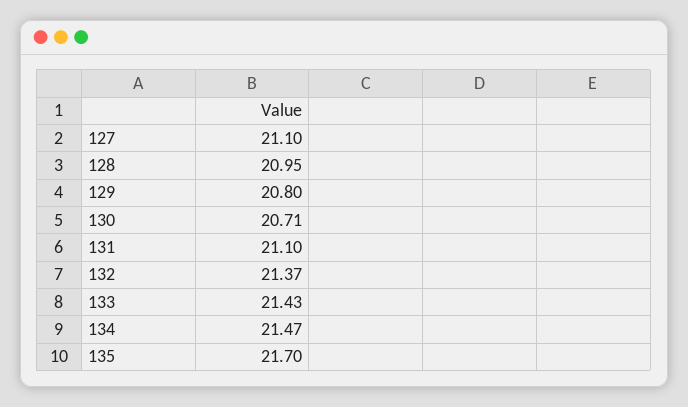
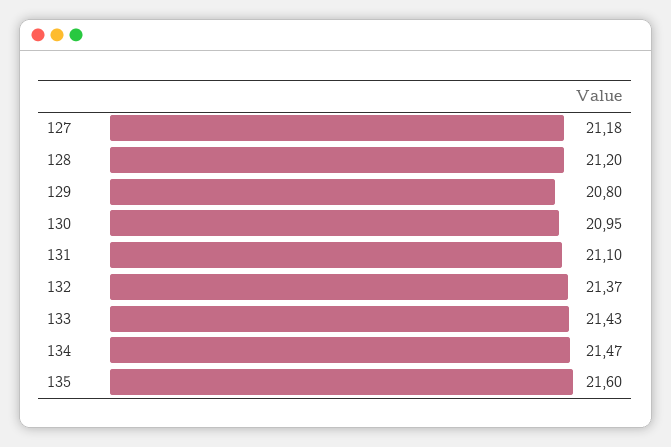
127: 21.1 -> 21.18
128: 20.95 -> 21.2
130: 20.71 -> 20.95
135: 21.7 -> 21.6

